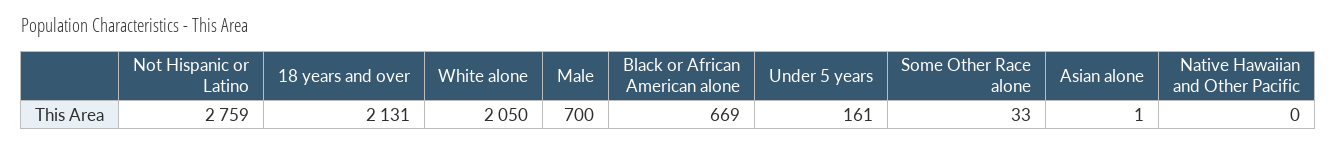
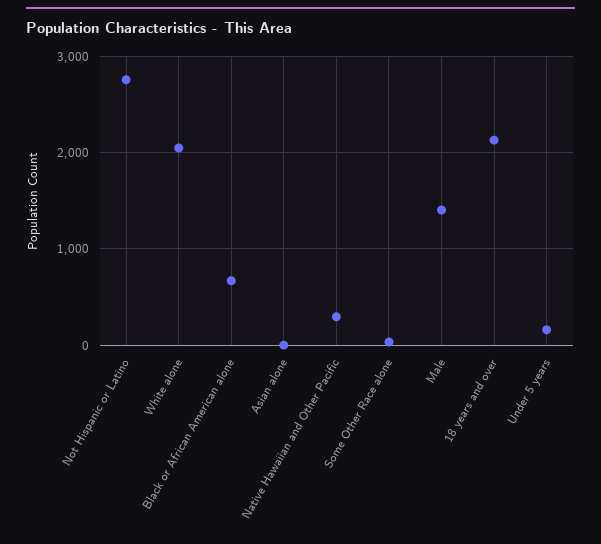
Male: 700 -> 1400
Native Hawaiian and Other Pacific: 0 -> 300

